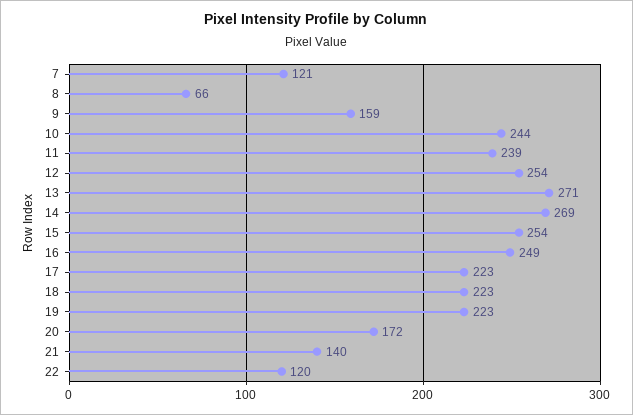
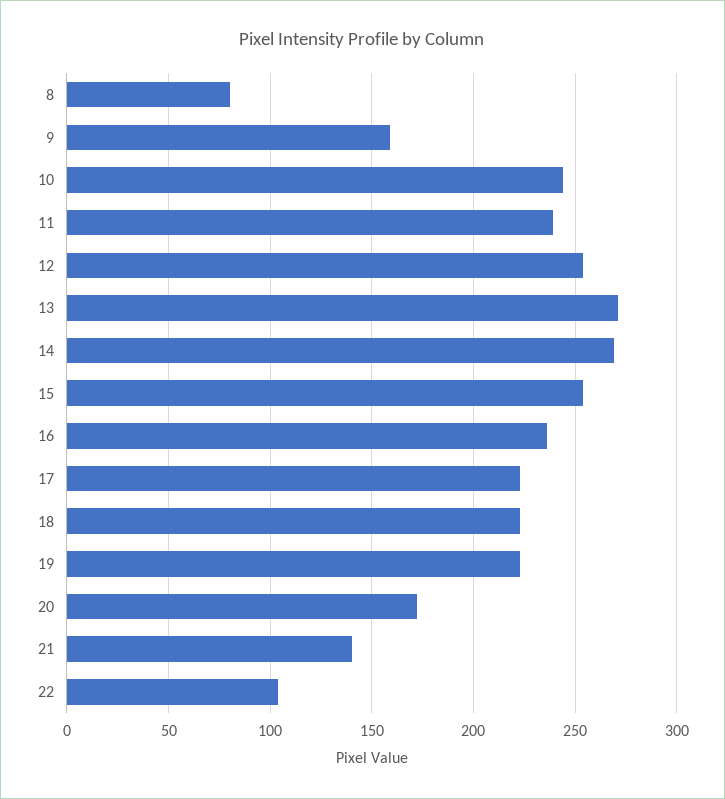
7: 121 -> none
8: 66 -> 80
16: 249 -> 235
22: 120 -> 105

